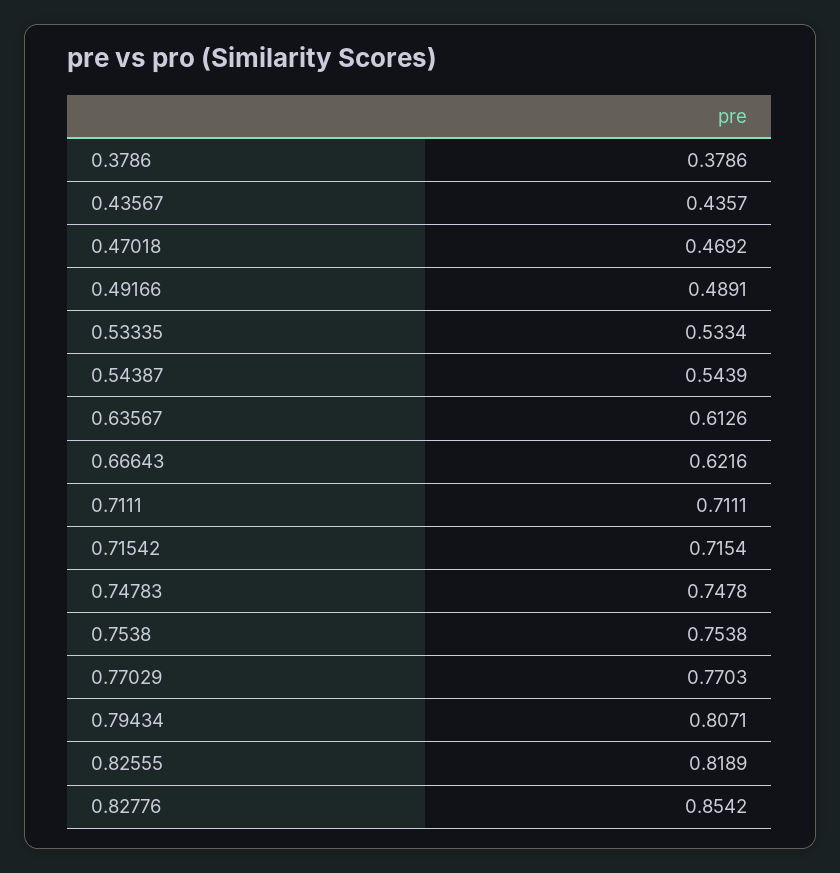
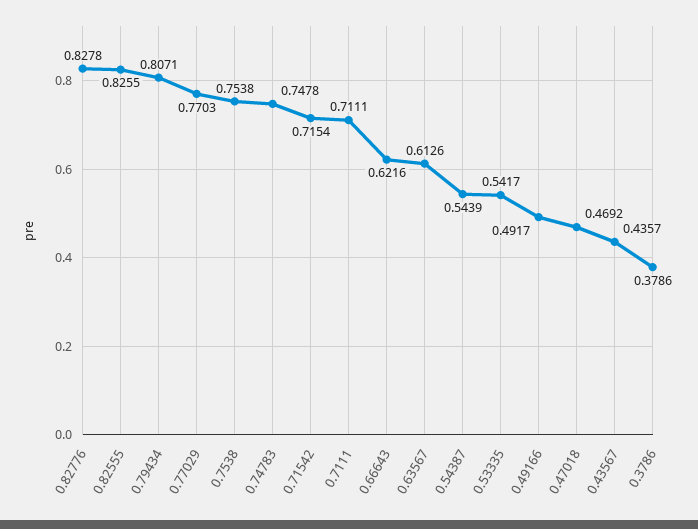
0.49166: 0.4891 -> 0.4917
0.53335: 0.5334 -> 0.5417
0.82555: 0.8189 -> 0.8255
0.82776: 0.8542 -> 0.8278

